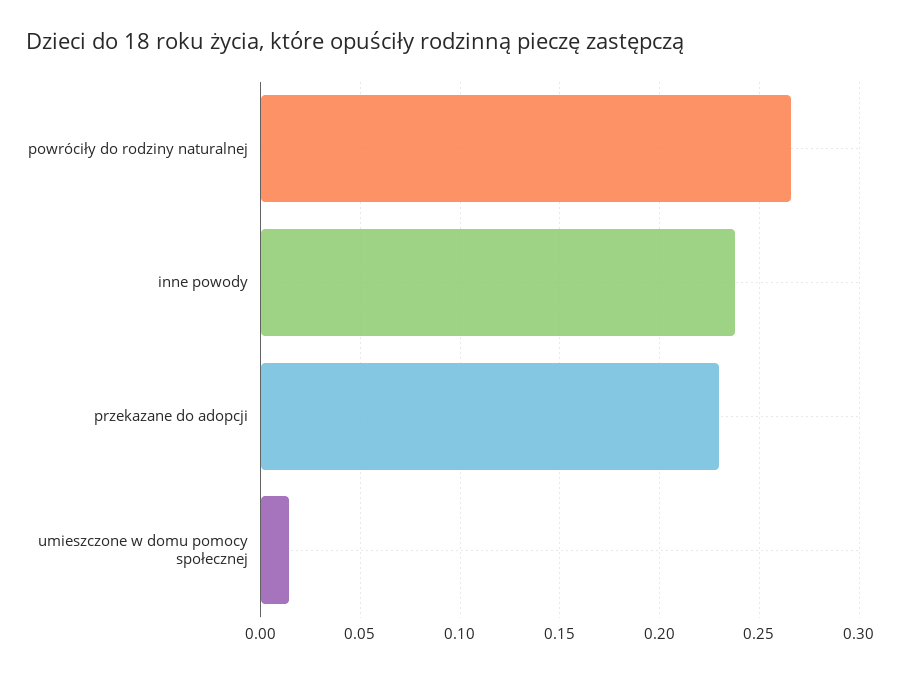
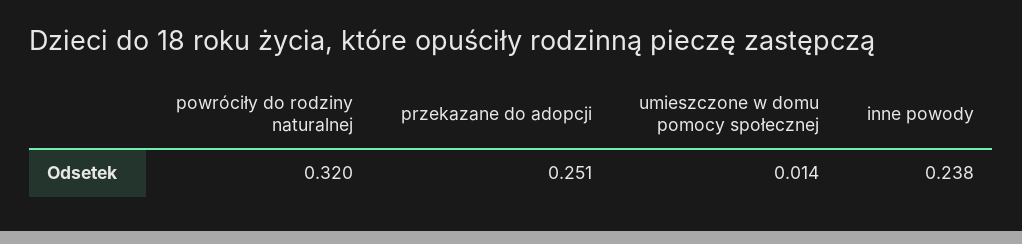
powróciły do rodziny naturalnej: 0.265 -> 0.32
przekazane do adopcji: 0.23 -> 0.251

